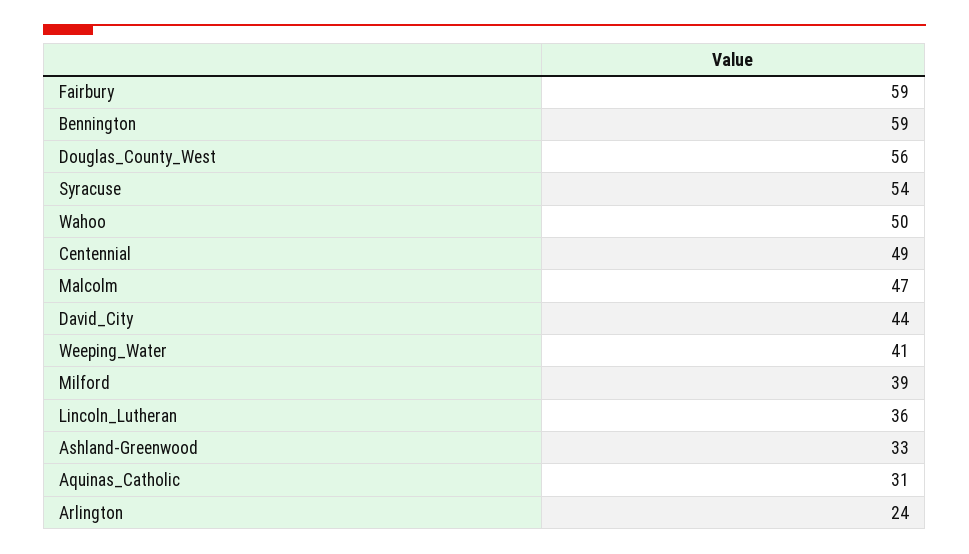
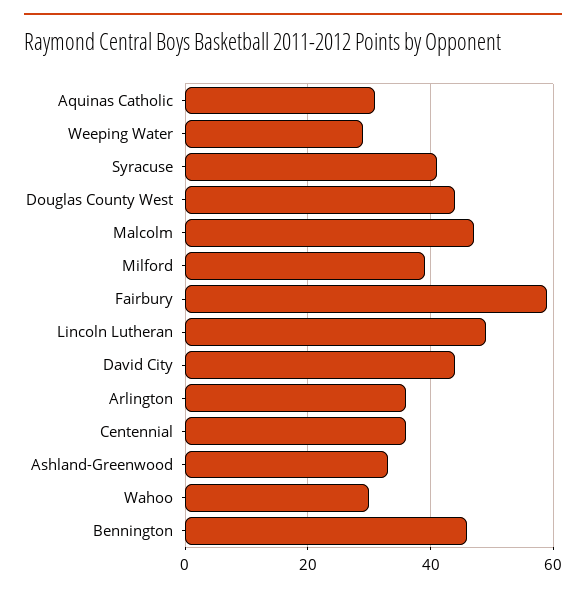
Bennington: 59 -> 45
Douglas_County_West: 56 -> 45
Syracuse: 54 -> 40
Wahoo: 50 -> 30
Centennial: 49 -> 35
Weeping_Water: 41 -> 30
Lincoln_Lutheran: 36 -> 50
Arlington: 24 -> 35

